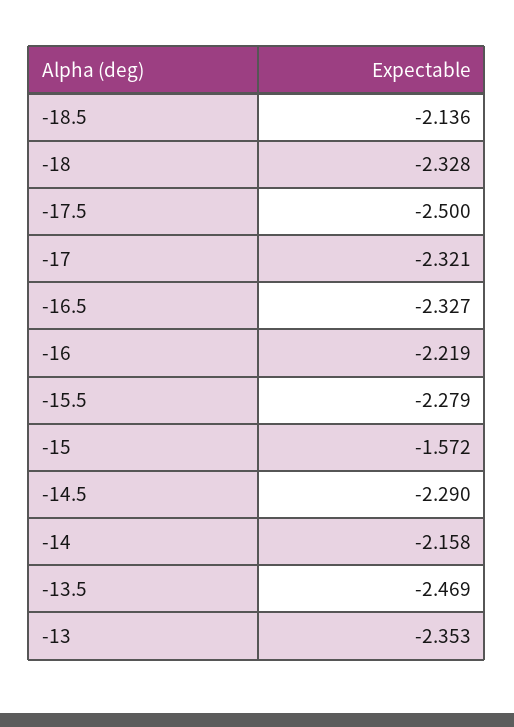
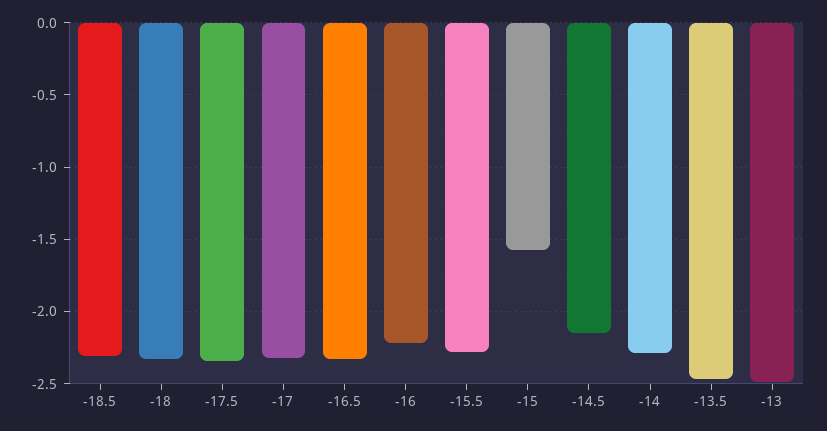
-18.5: -2.136 -> -2.3
-17.5: -2.5 -> -2.35
-14.5: -2.29 -> -2.15
-14: -2.158 -> -2.3
-13: -2.353 -> -2.5

